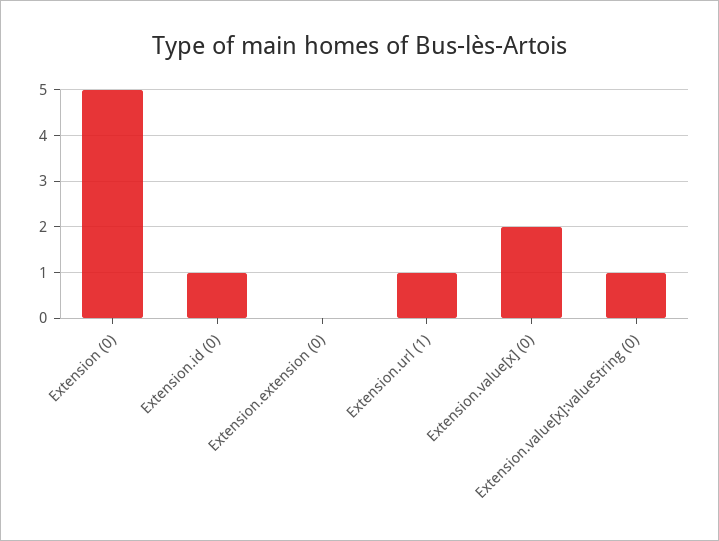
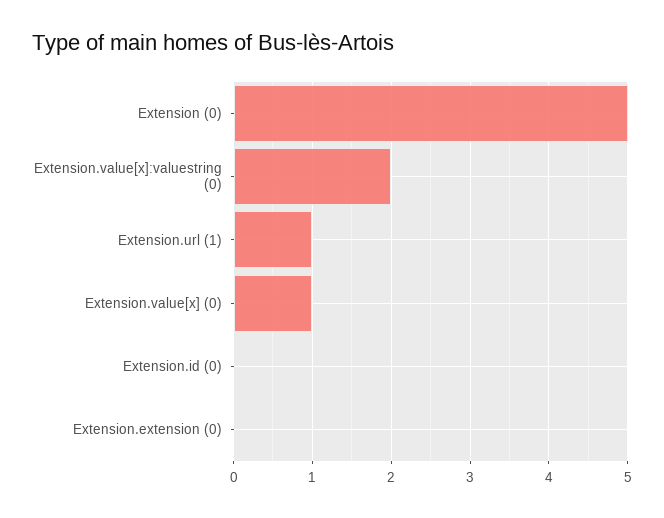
Extension.id (0): 1 -> 0
Extension.value[x] (0): 2 -> 1
Extension.value[x]:valueString (0): 1 -> 2

